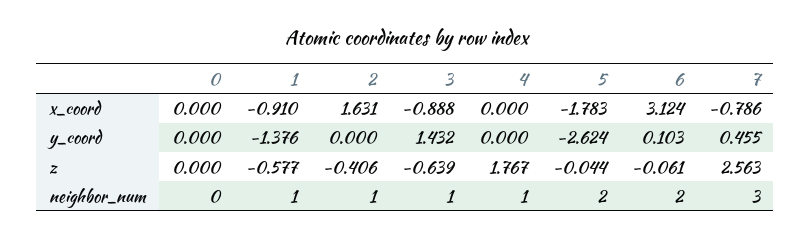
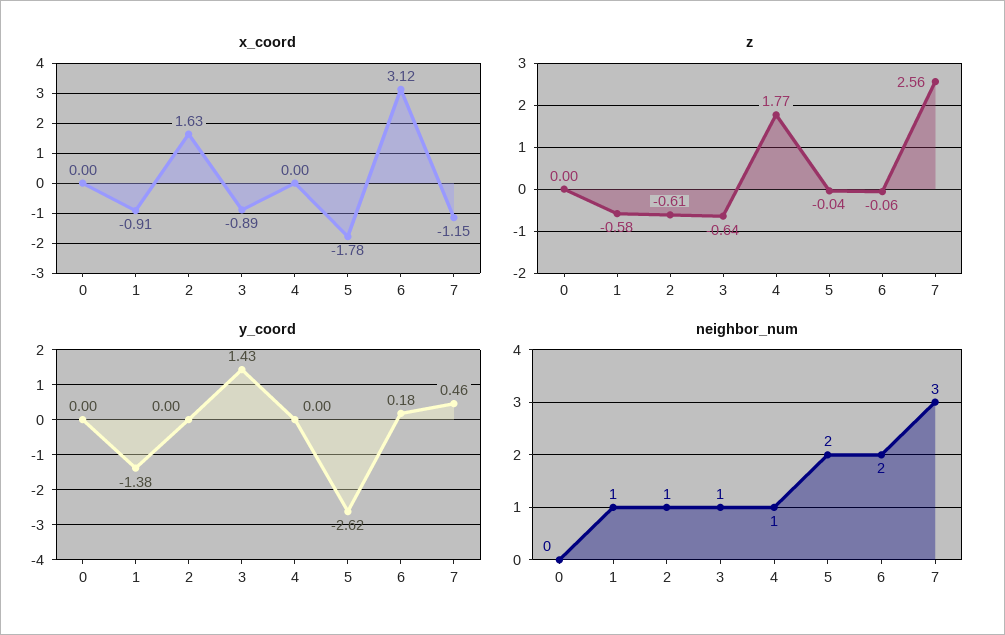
x_coord, 7: -0.786 -> -1.15
y_coord, 6: 0.103 -> 0.18
z, 2: -0.406 -> -0.61

